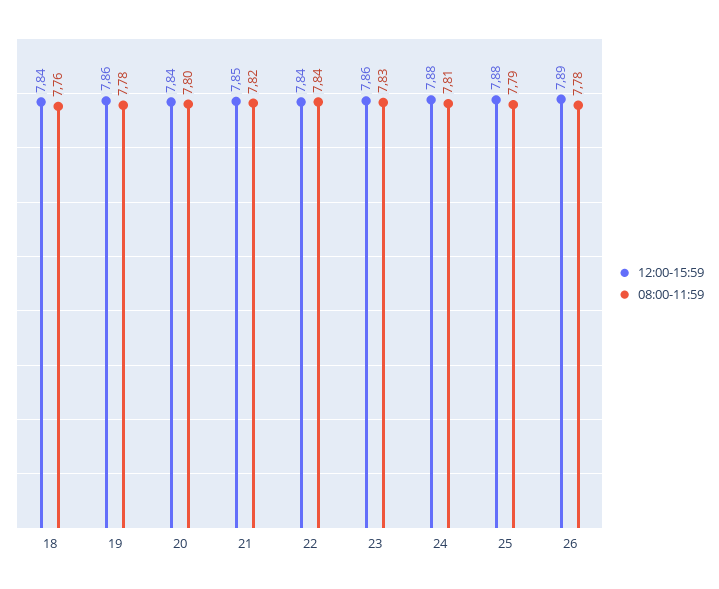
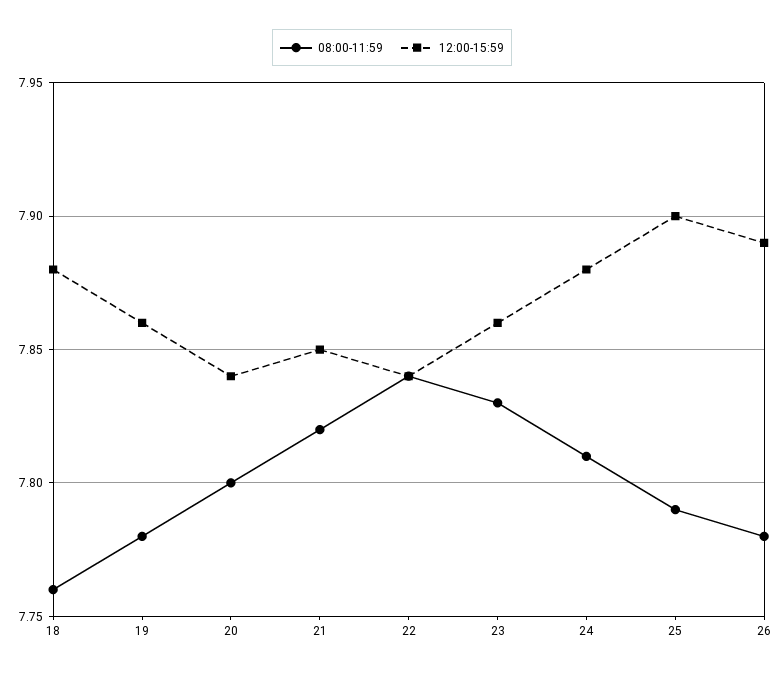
12:00-15:59, 18: 7.84 -> 7.88
12:00-15:59, 25: 7.88 -> 7.9

